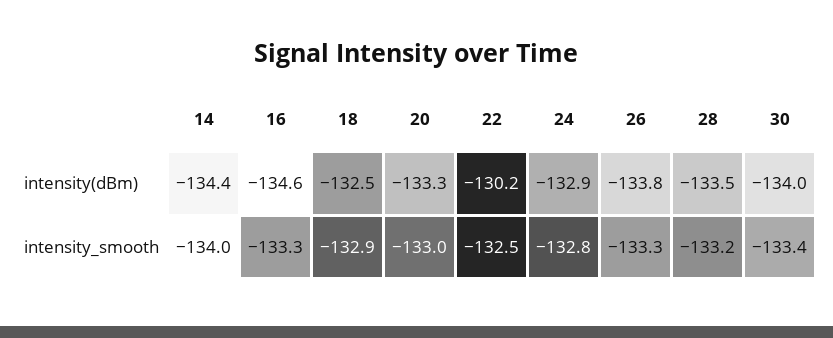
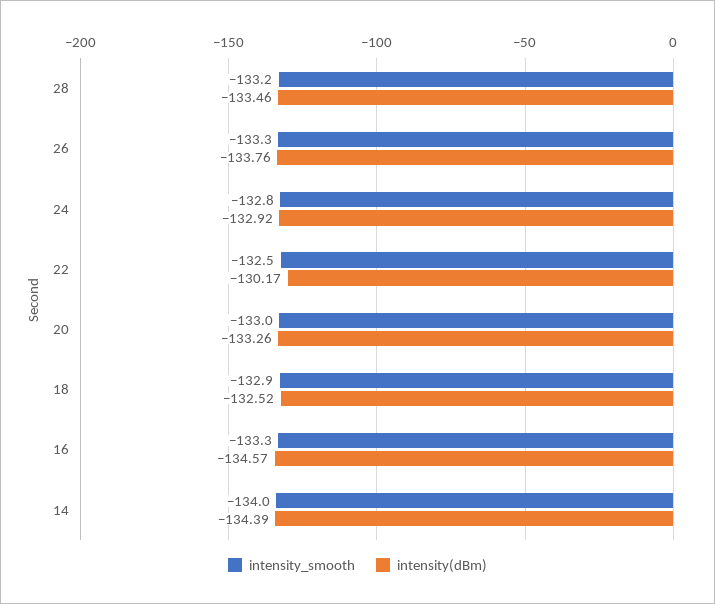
intensity(dBm), 30: -134 -> none
intensity_smooth, 30: -133.4 -> none

